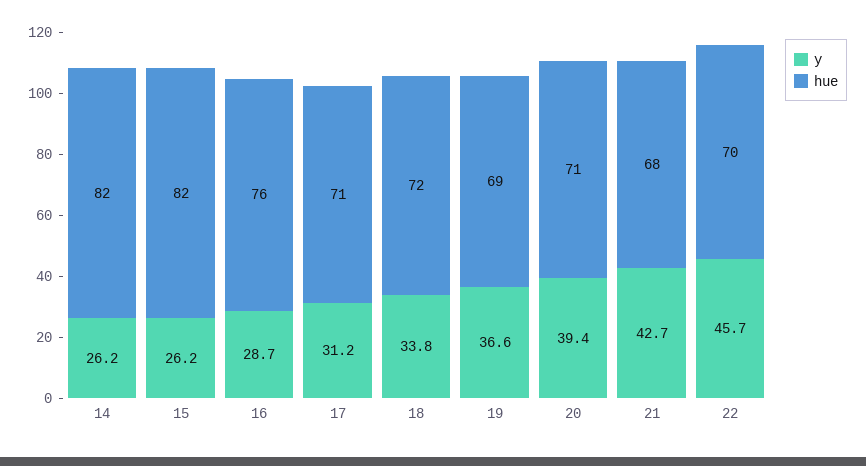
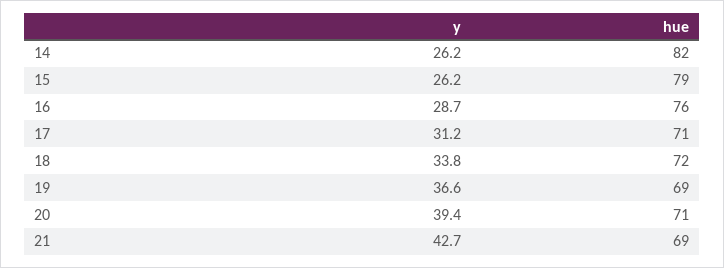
hue, 15: 82 -> 79
hue, 21: 68 -> 69
y, 22: 45.7 -> none
hue, 22: 70 -> none

